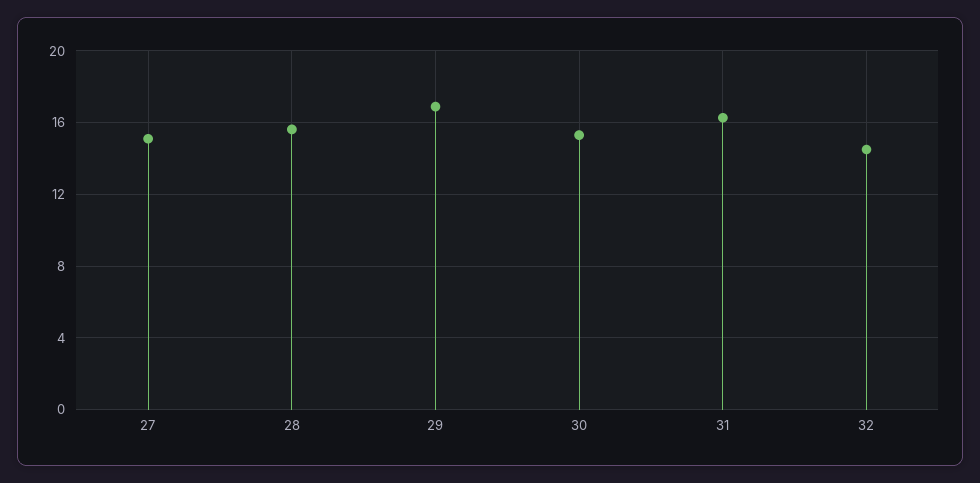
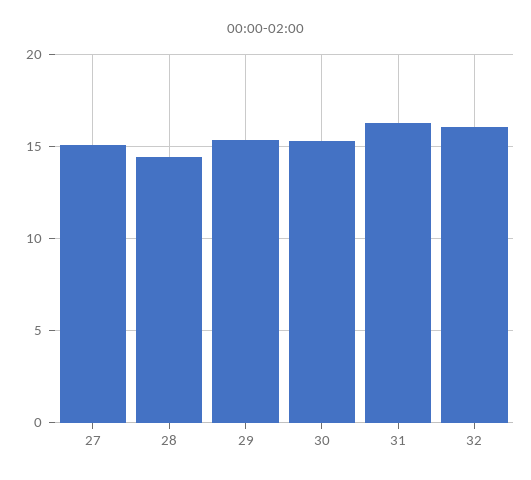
28: 15.5 -> 14.5
29: 17 -> 15.5
32: 14.5 -> 16

